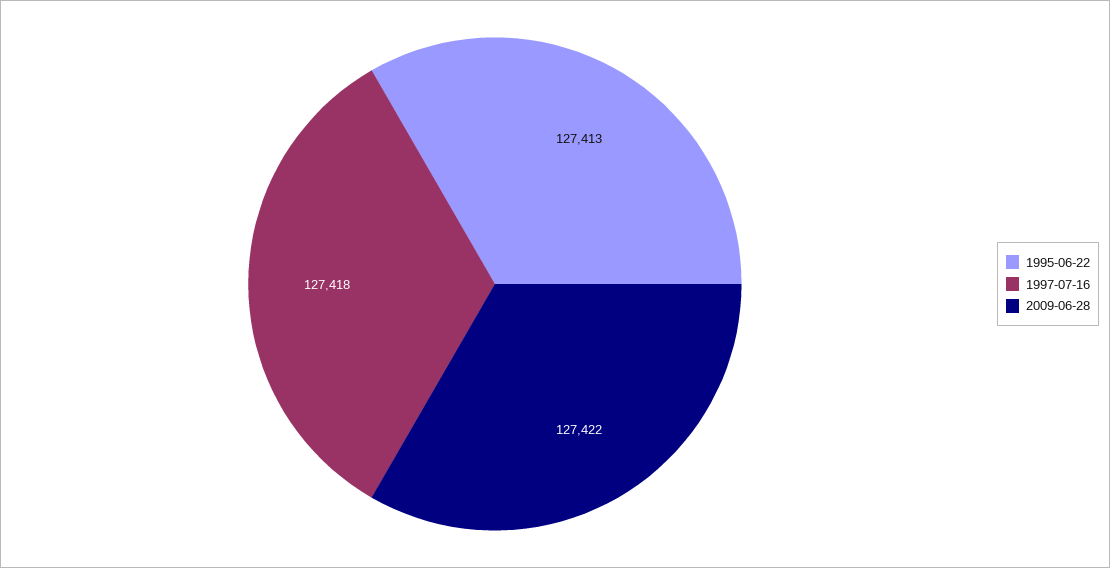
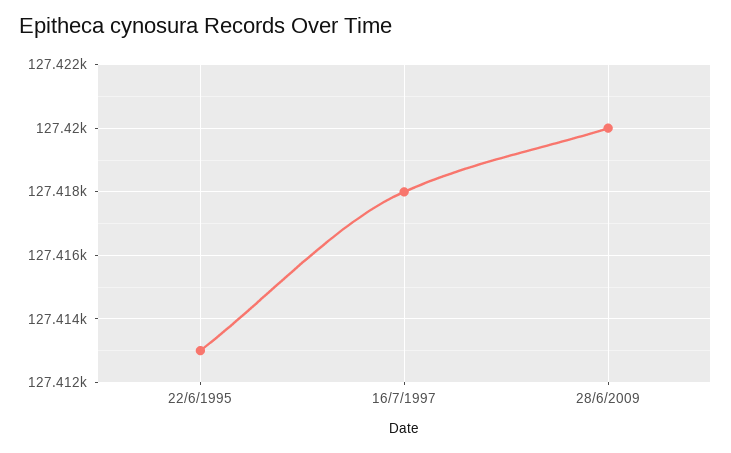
2009-06-28: 127422 -> 127420

